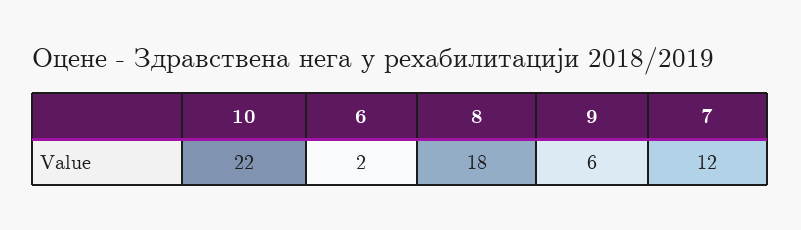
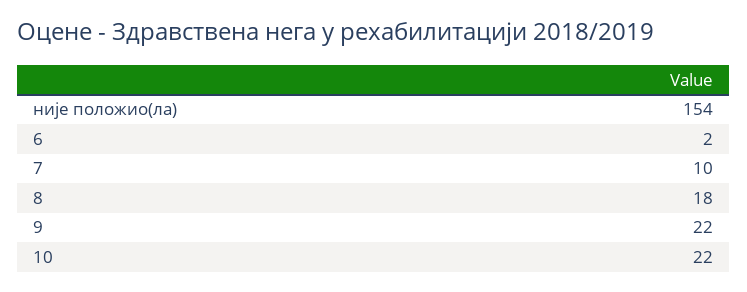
9: 6 -> 22
7: 12 -> 10
није положио(ла): none -> 154

